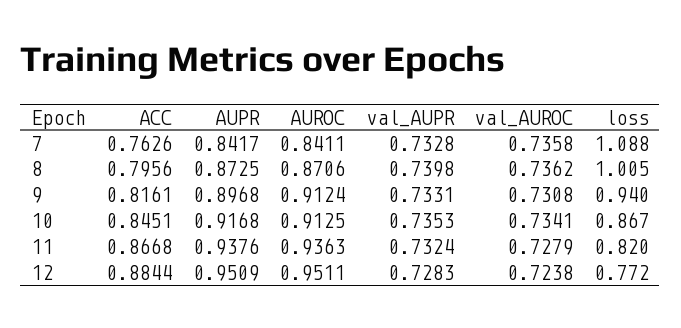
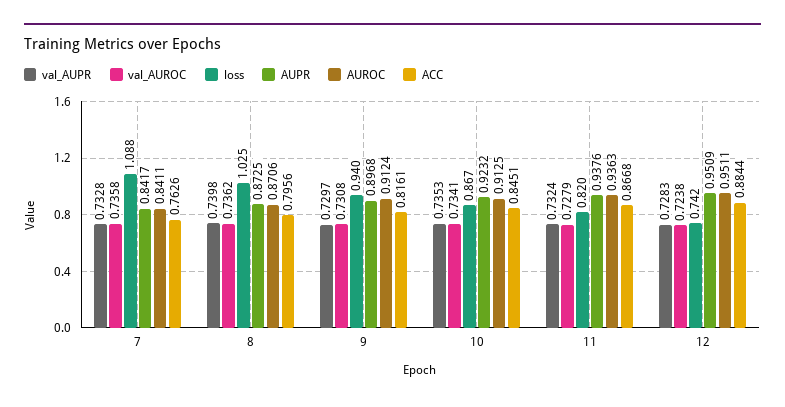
loss, 8: 1.005 -> 1.025
val_AUPR, 9: 0.7331 -> 0.7297
AUPR, 10: 0.9168 -> 0.9232
loss, 12: 0.772 -> 0.742

